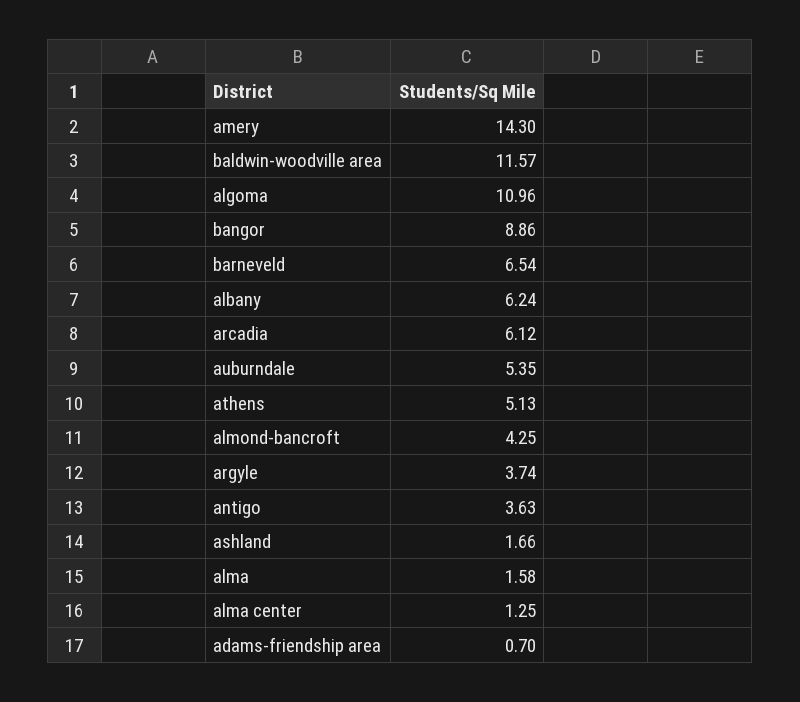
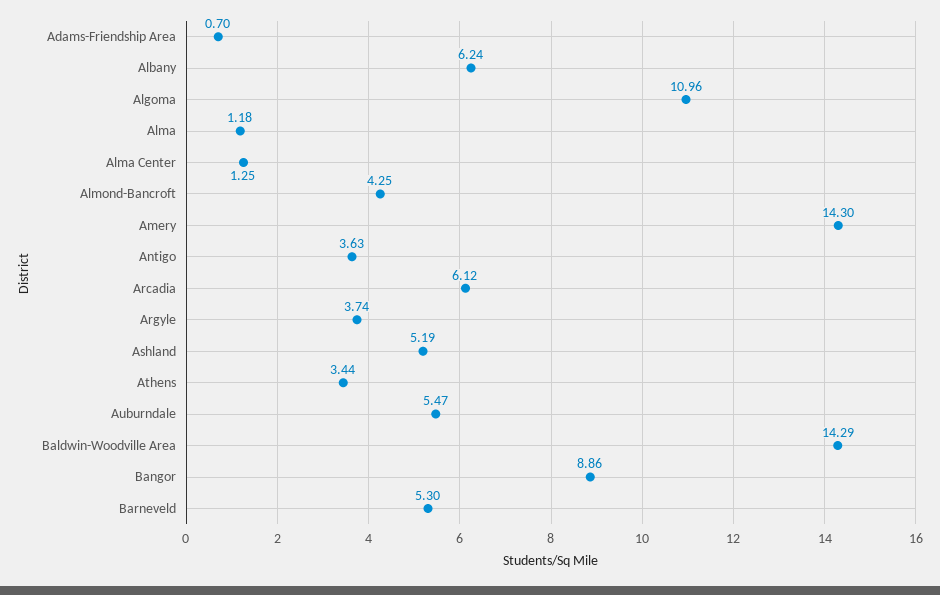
baldwin-woodville area: 11.57 -> 14.29
barneveld: 6.54 -> 5.3
auburndale: 5.35 -> 5.47
athens: 5.13 -> 3.44
ashland: 1.66 -> 5.19
alma: 1.58 -> 1.18

